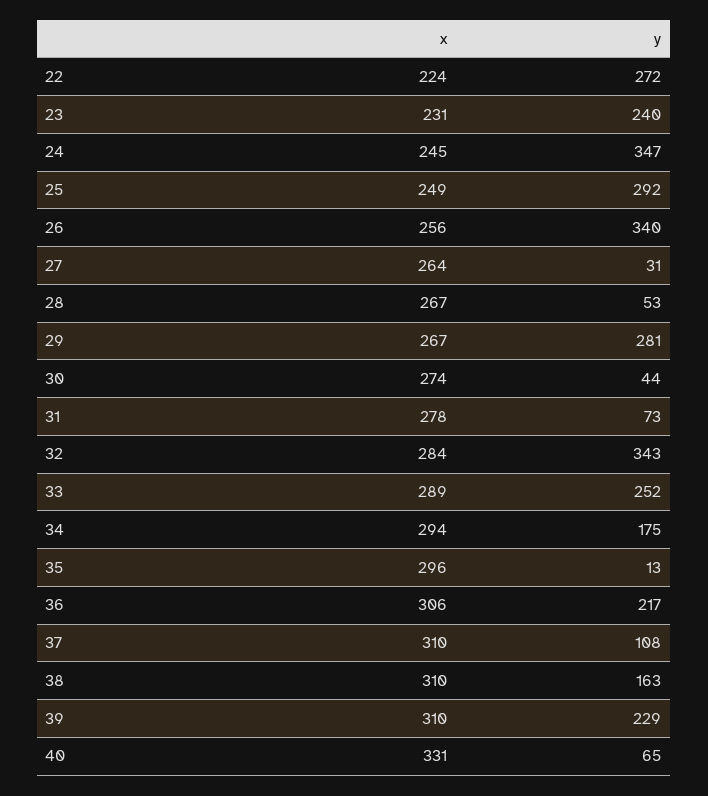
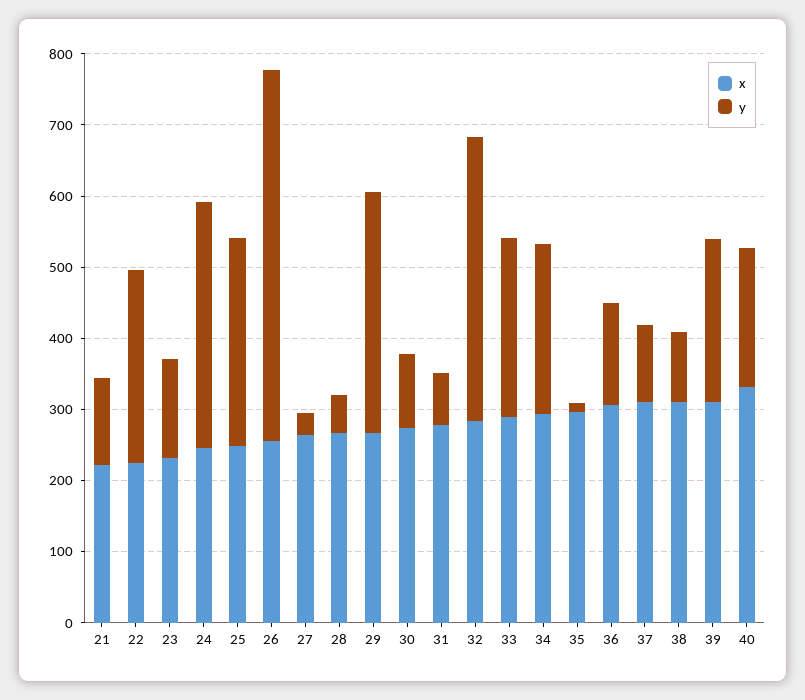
y, 23: 240 -> 140
y, 26: 340 -> 520
y, 29: 281 -> 340
y, 30: 44 -> 100
y, 32: 343 -> 400
y, 34: 175 -> 240
y, 36: 217 -> 140
y, 38: 163 -> 100
y, 40: 65 -> 200
x, 21: none -> 220
y, 21: none -> 120

